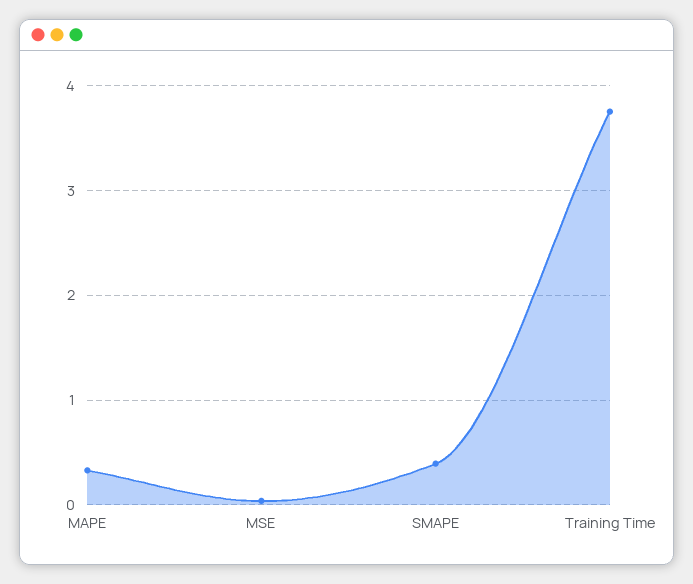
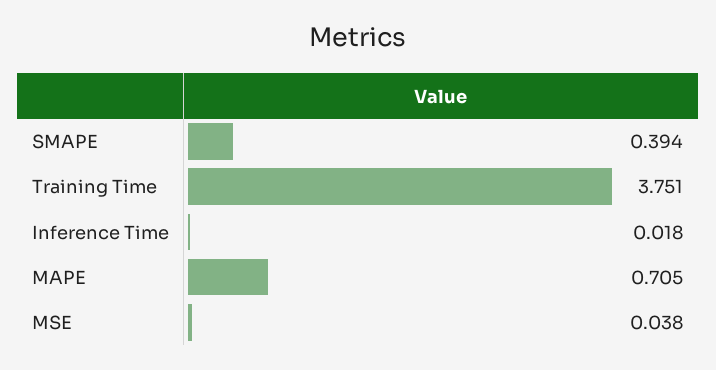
MAPE: 0.3 -> 0.705
Inference Time: none -> 0.018

